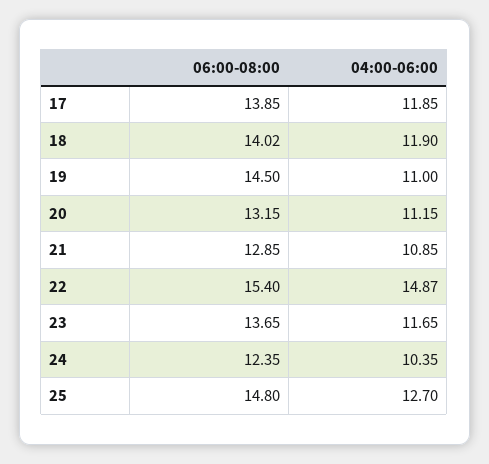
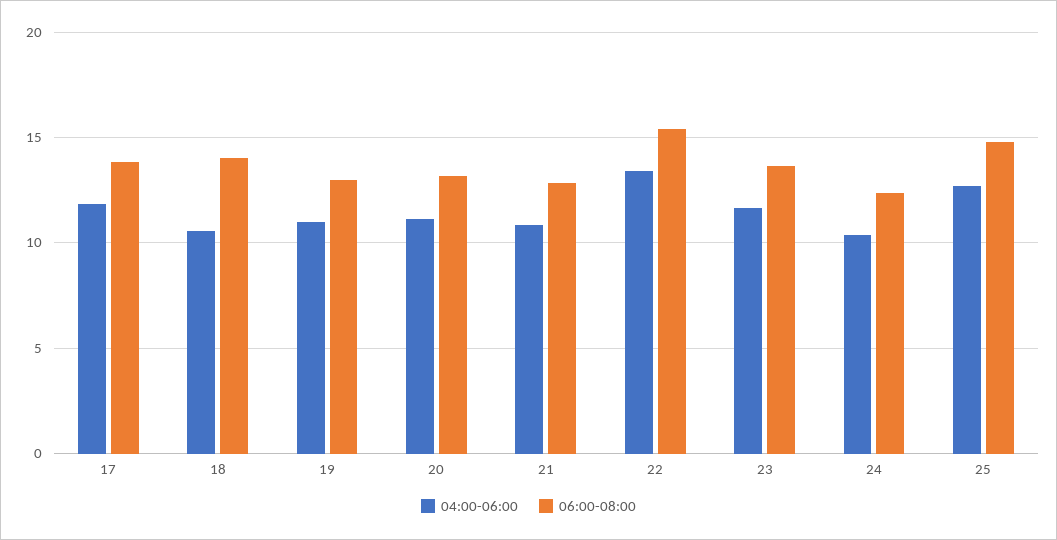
04:00-06:00, 18: 11.9 -> 10.5
06:00-08:00, 19: 14.5 -> 13
04:00-06:00, 22: 14.87 -> 13.5

